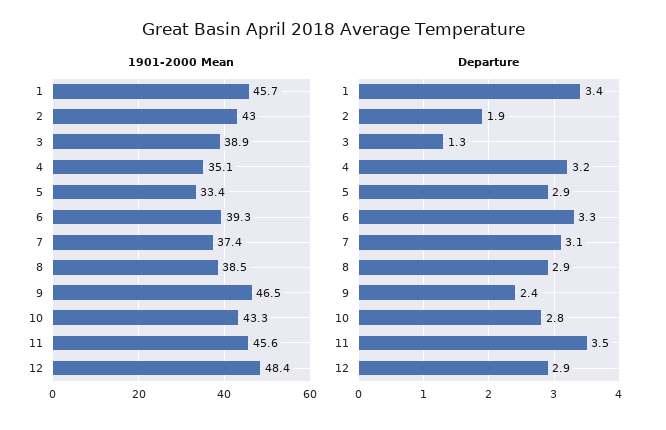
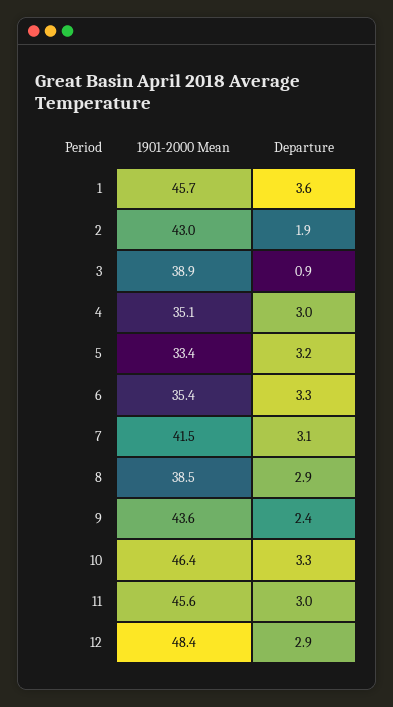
1901-2000 Mean, 6: 39.3 -> 35.4
1901-2000 Mean, 7: 37.4 -> 41.5
1901-2000 Mean, 9: 46.5 -> 43.6
1901-2000 Mean, 10: 43.3 -> 46.4
Departure, 1: 3.4 -> 3.6
Departure, 3: 1.3 -> 0.9
Departure, 4: 3.2 -> 3
Departure, 5: 2.9 -> 3.2
Departure, 10: 2.8 -> 3.3
Departure, 11: 3.5 -> 3

